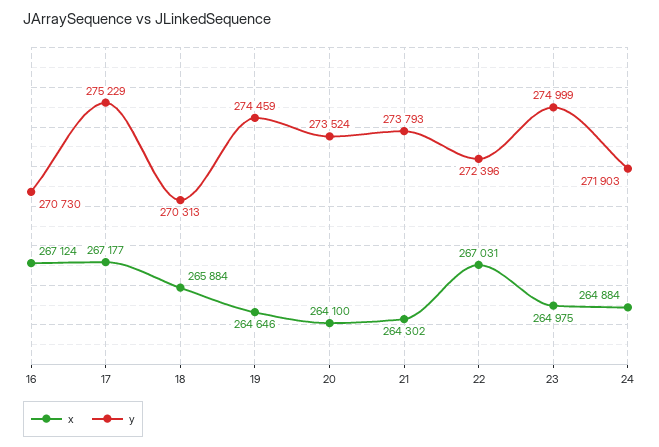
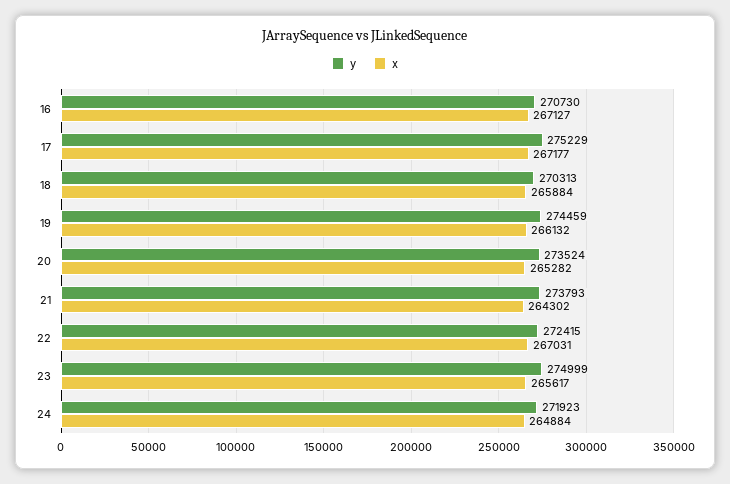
x, 16: 267124 -> 267127
x, 19: 264646 -> 266132
x, 20: 264100 -> 265282
y, 22: 272396 -> 272415
x, 23: 264975 -> 265617
y, 24: 271903 -> 271923

